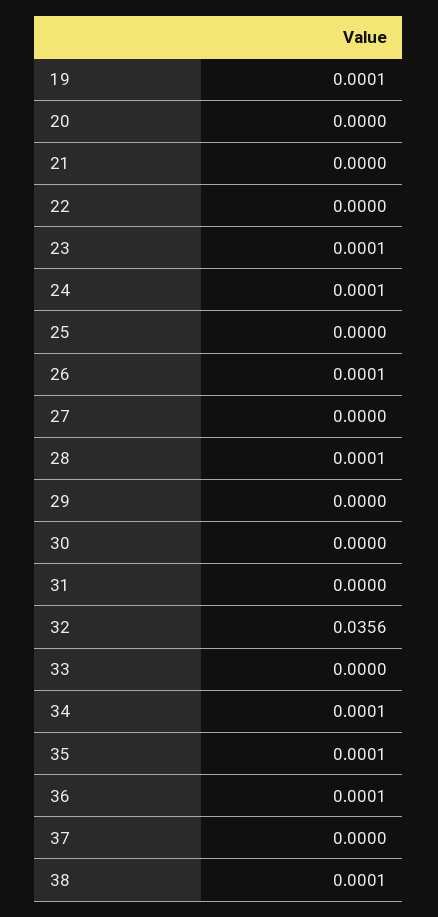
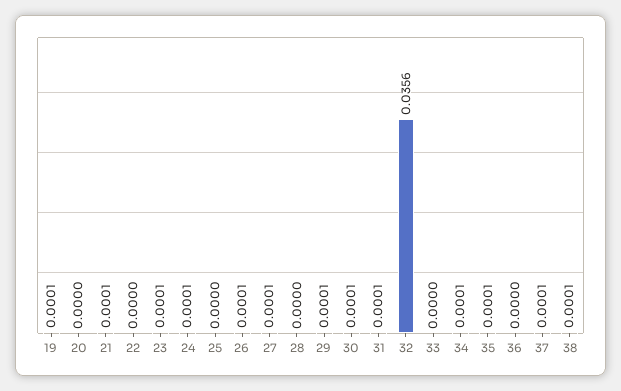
21: 0 -> 0.0001
27: 0 -> 0.0001
28: 0.0001 -> 0
29: 0 -> 0.0001
30: 0 -> 0.0001
31: 0 -> 0.0001
36: 0.0001 -> 0
37: 0 -> 0.0001

